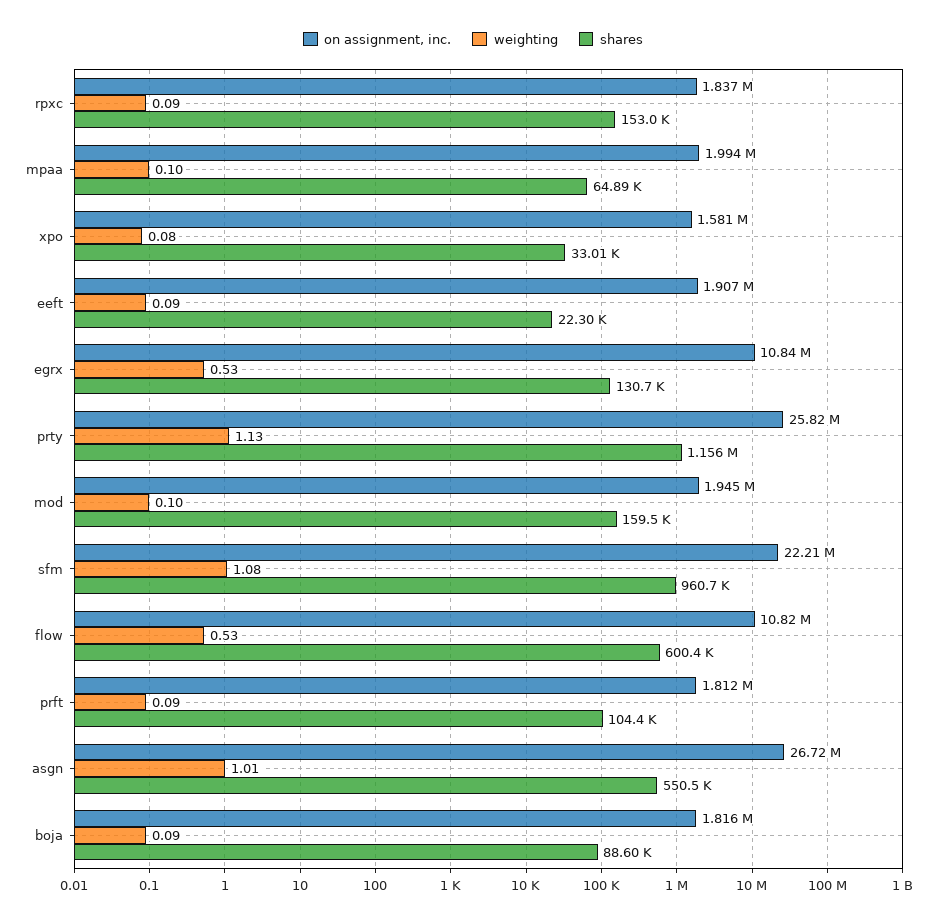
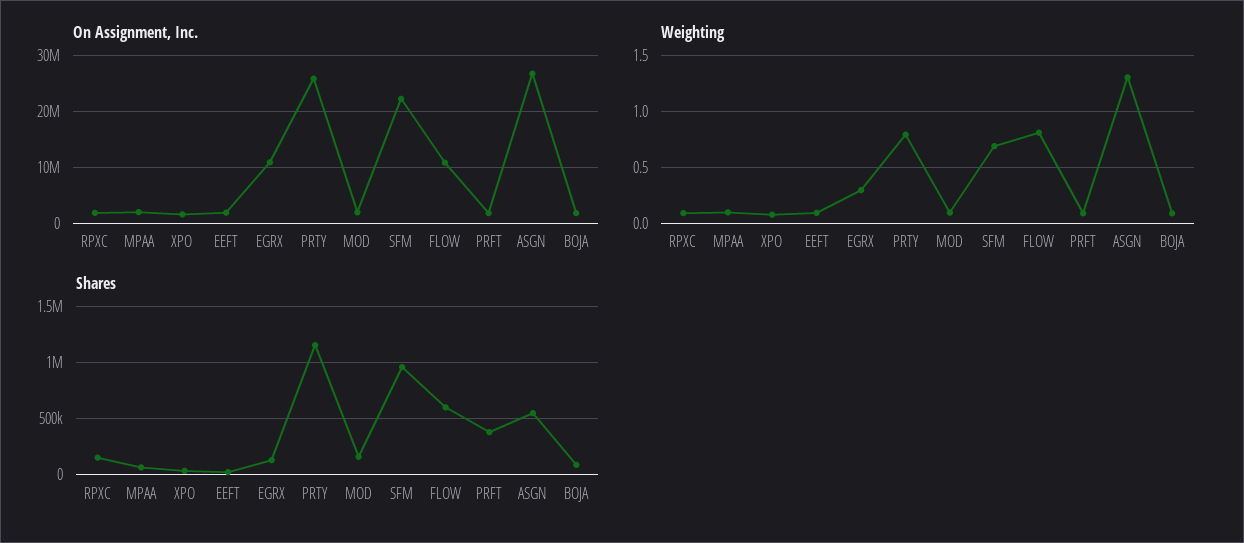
weighting, egrx: 0.53 -> 0.3
weighting, prty: 1.13 -> 0.8
weighting, sfm: 1.08 -> 0.7
weighting, flow: 0.53 -> 0.8
shares, prft: 104400 -> 400000
weighting, asgn: 1.01 -> 1.3

